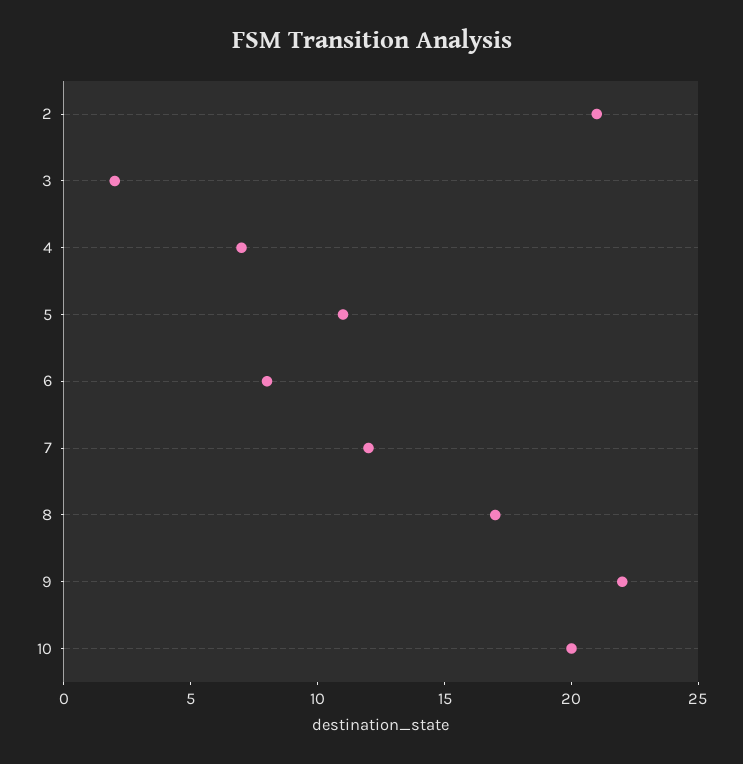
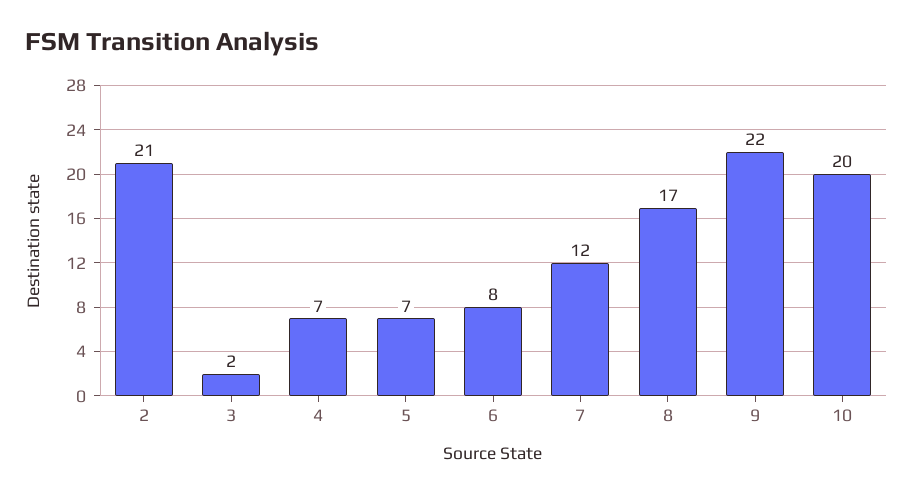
5: 11 -> 7

